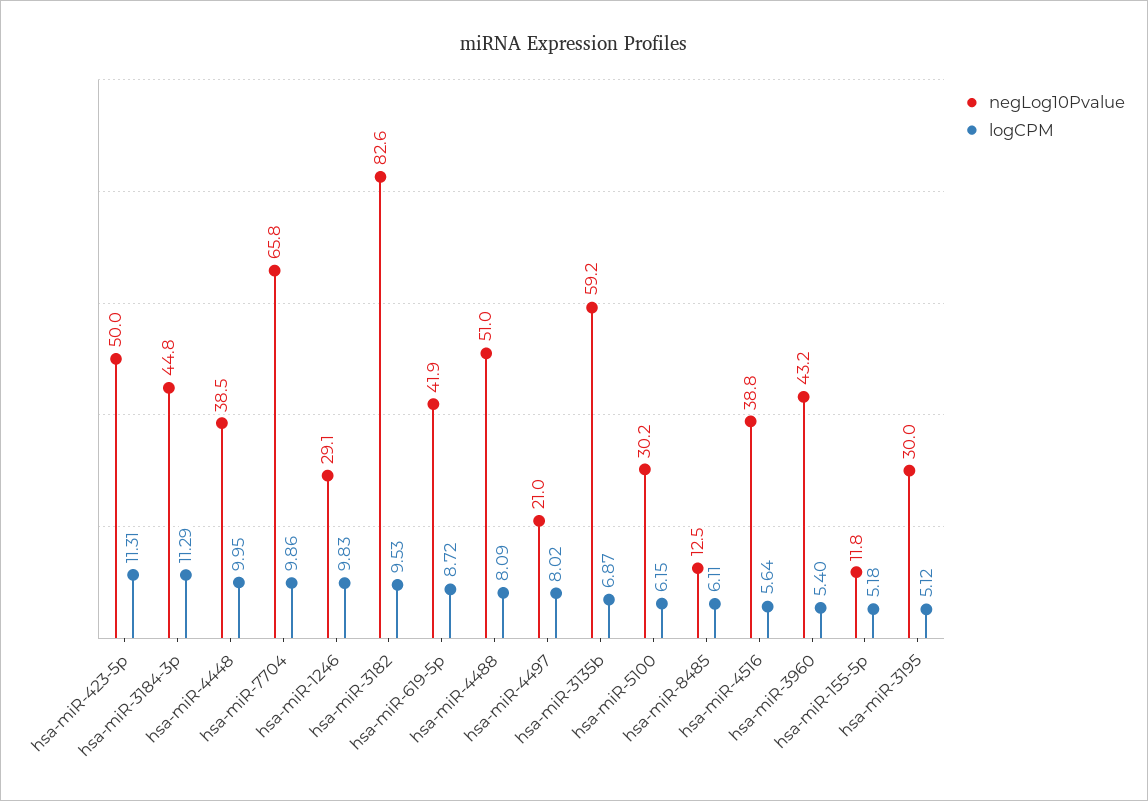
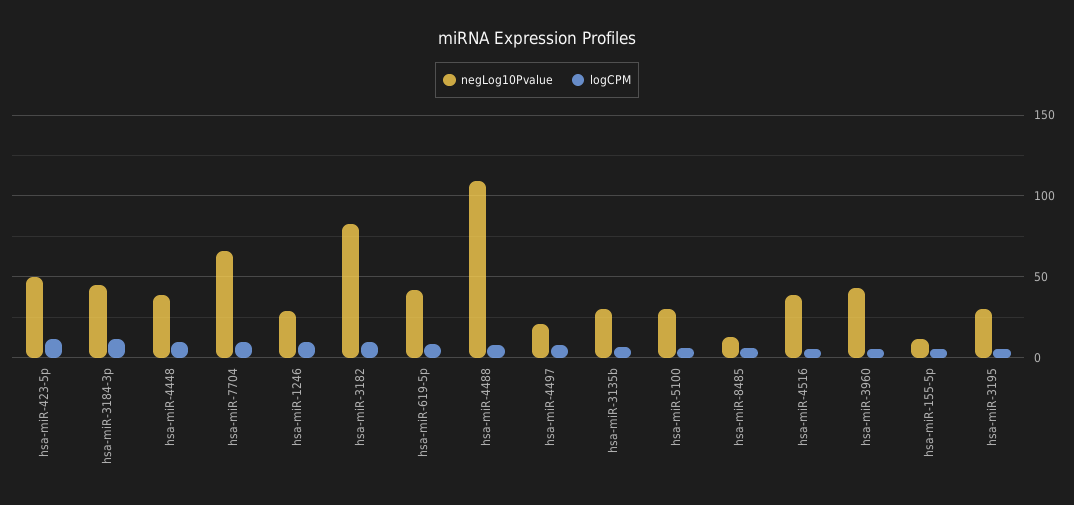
negLog10Pvalue, hsa-miR-4488: 51 -> 110
negLog10Pvalue, hsa-miR-3135b: 59.2 -> 30

